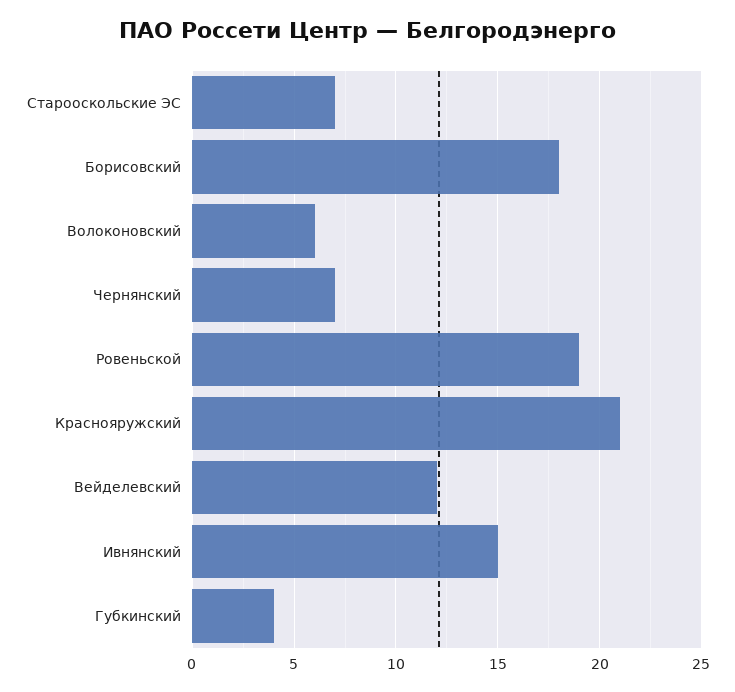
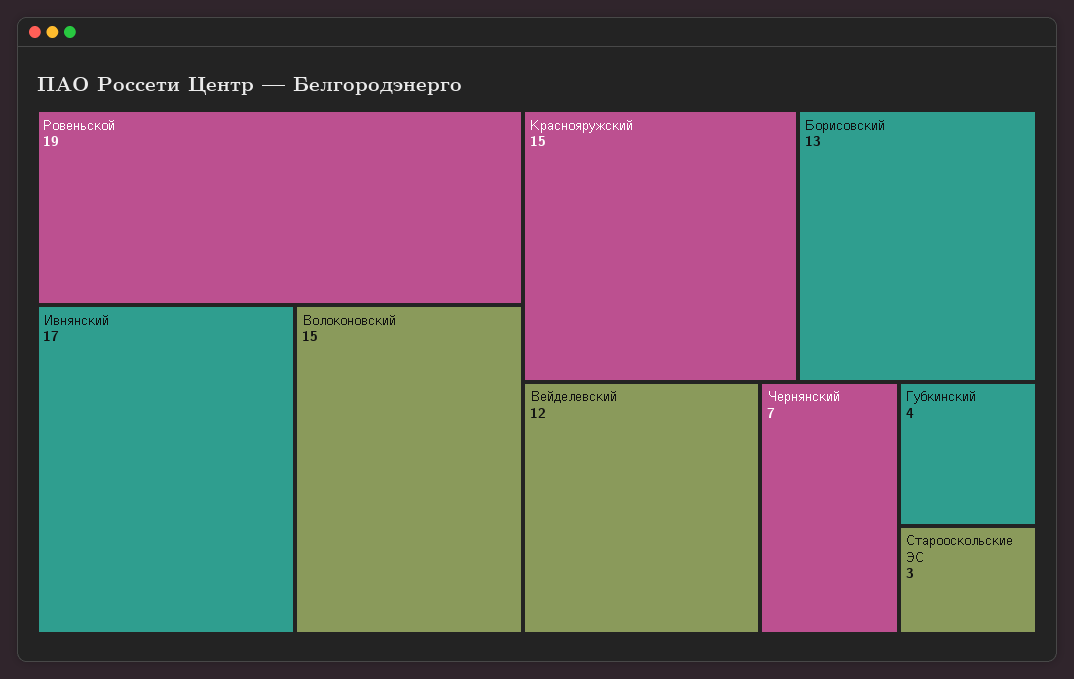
Старооскольские ЭС: 7 -> 3
Борисовский: 18 -> 13
Волоконовский: 6 -> 15
Краснояружский: 21 -> 15
Ивнянский: 15 -> 17

